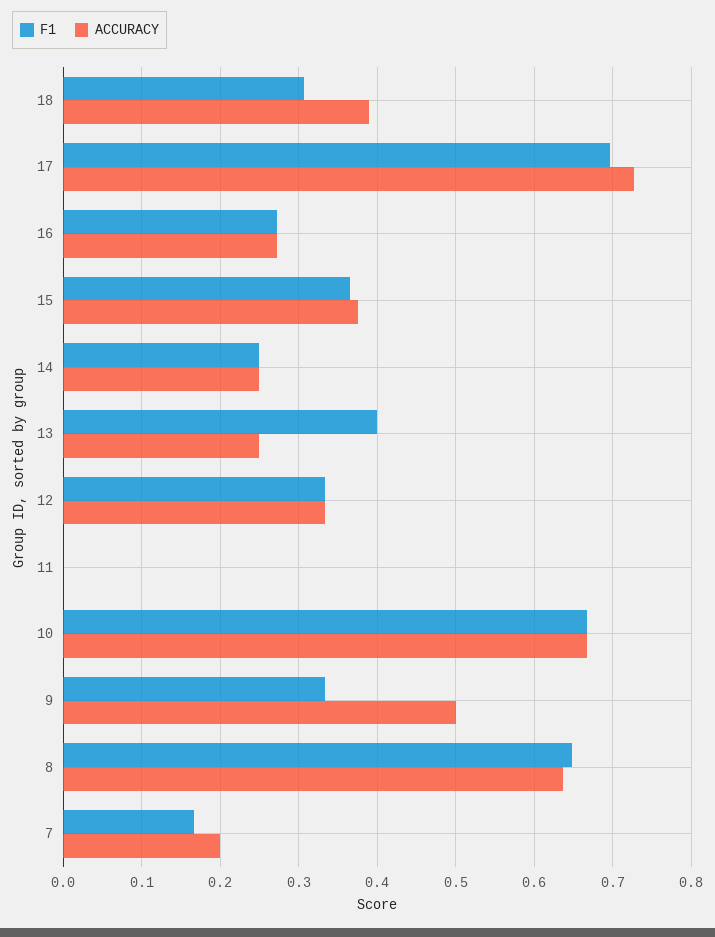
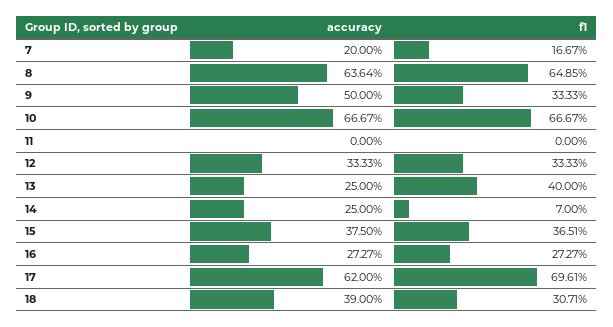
ACCURACY, 17: 0.73 -> 0.62
F1, 14: 0.25 -> 0.07

